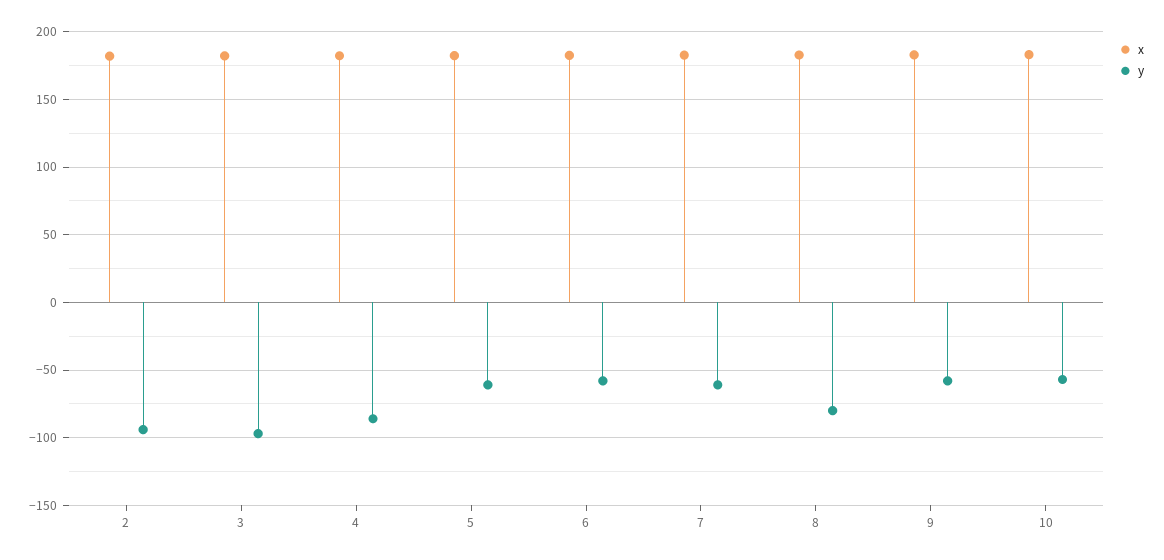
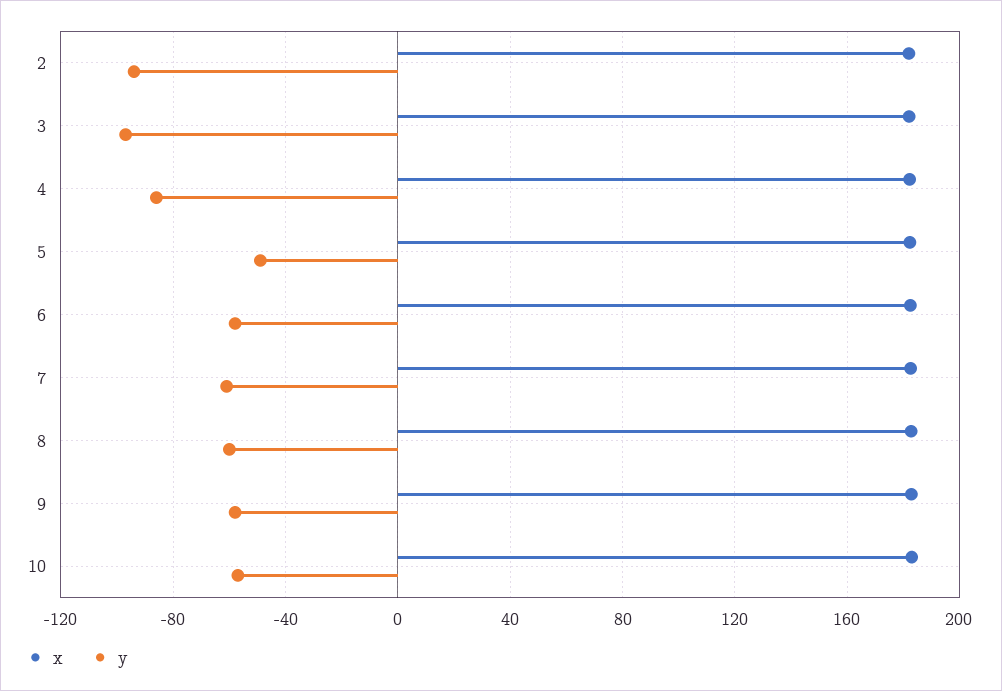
y, 5: -60 -> -50
y, 8: -80 -> -60

